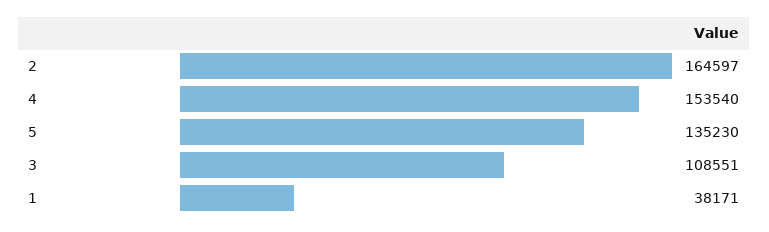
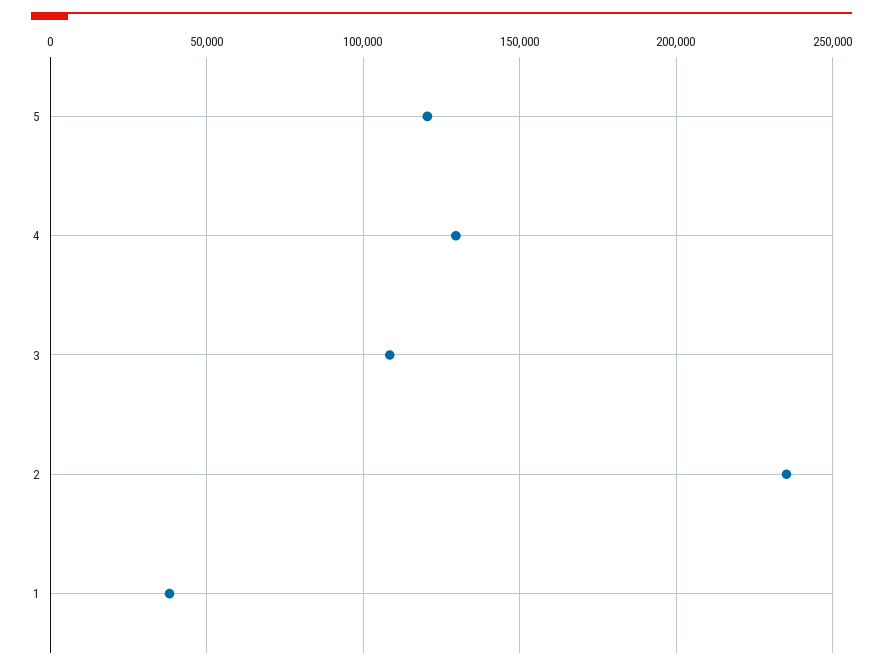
2: 164597 -> 235000
4: 153540 -> 130000
5: 135230 -> 120000

